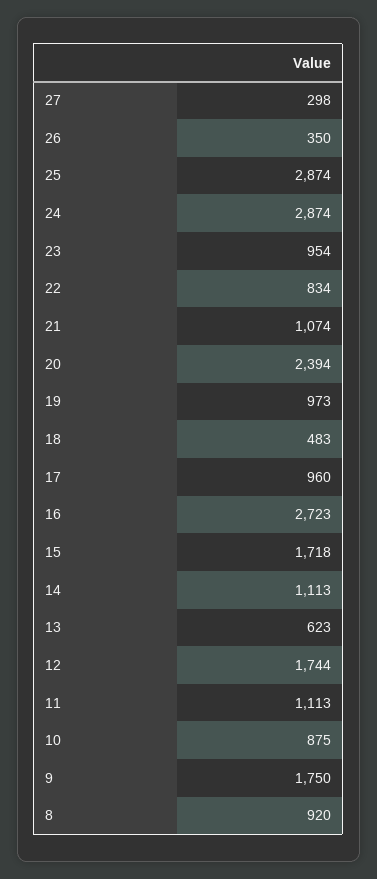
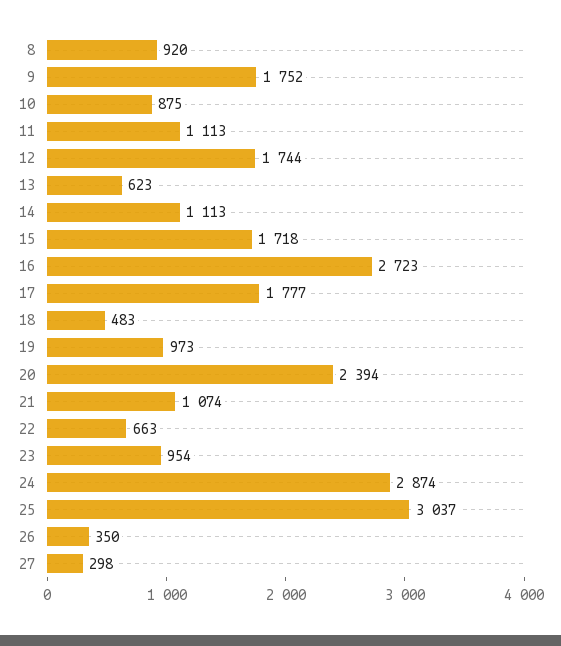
25: 2874 -> 3037
22: 834 -> 663
17: 960 -> 1777
9: 1750 -> 1752

